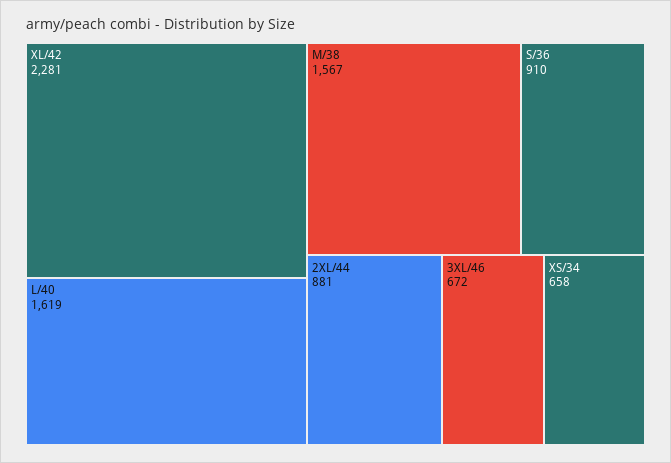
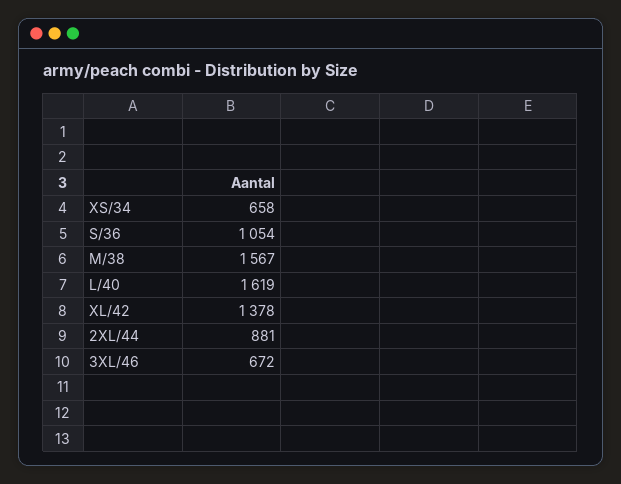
XL/42: 2281 -> 1378
S/36: 910 -> 1054

